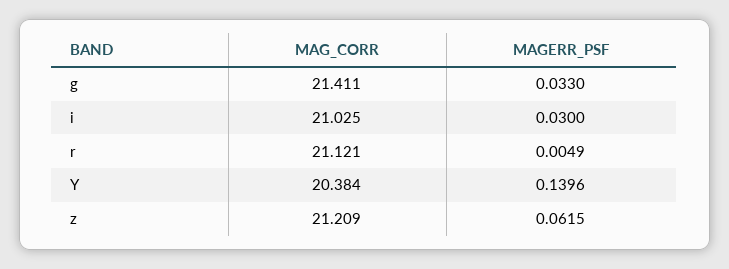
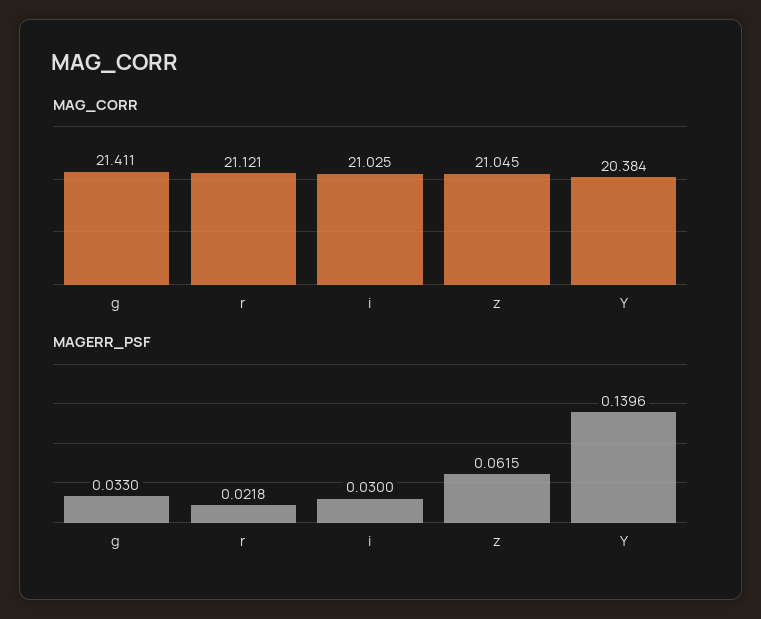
MAGERR_PSF, r: 0.0049 -> 0.0218
MAG_CORR, z: 21.209 -> 21.045

